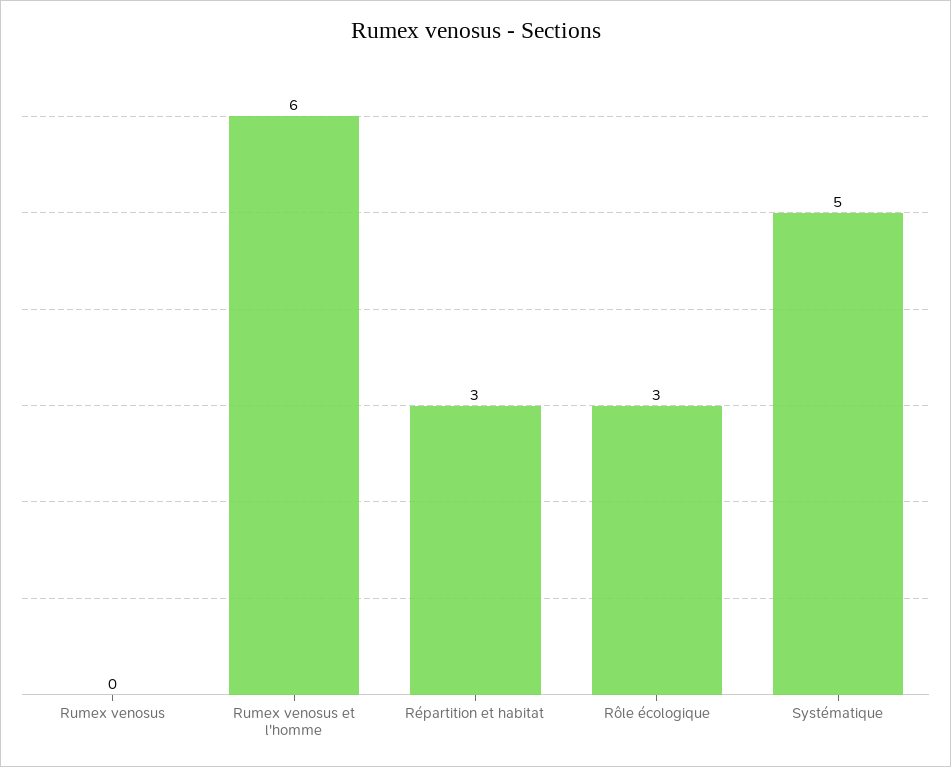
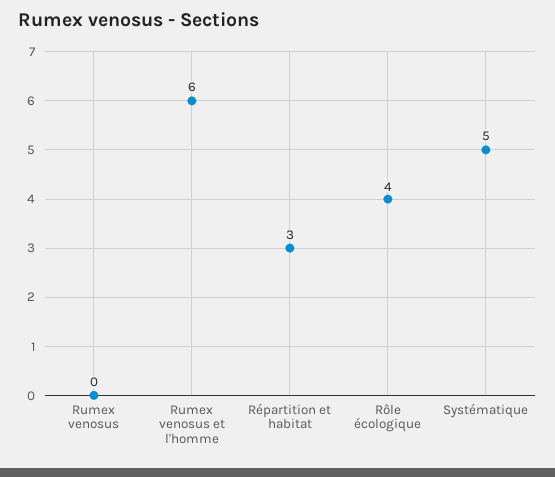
Rôle écologique: 3 -> 4

